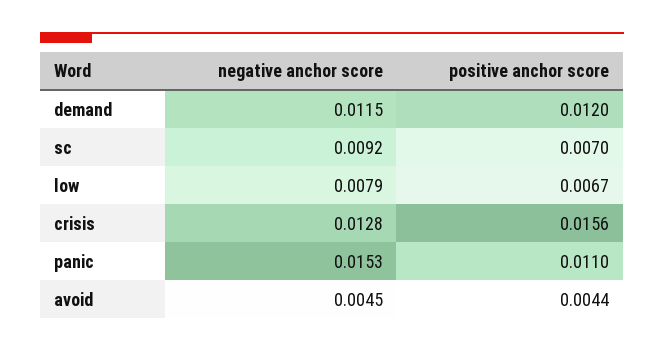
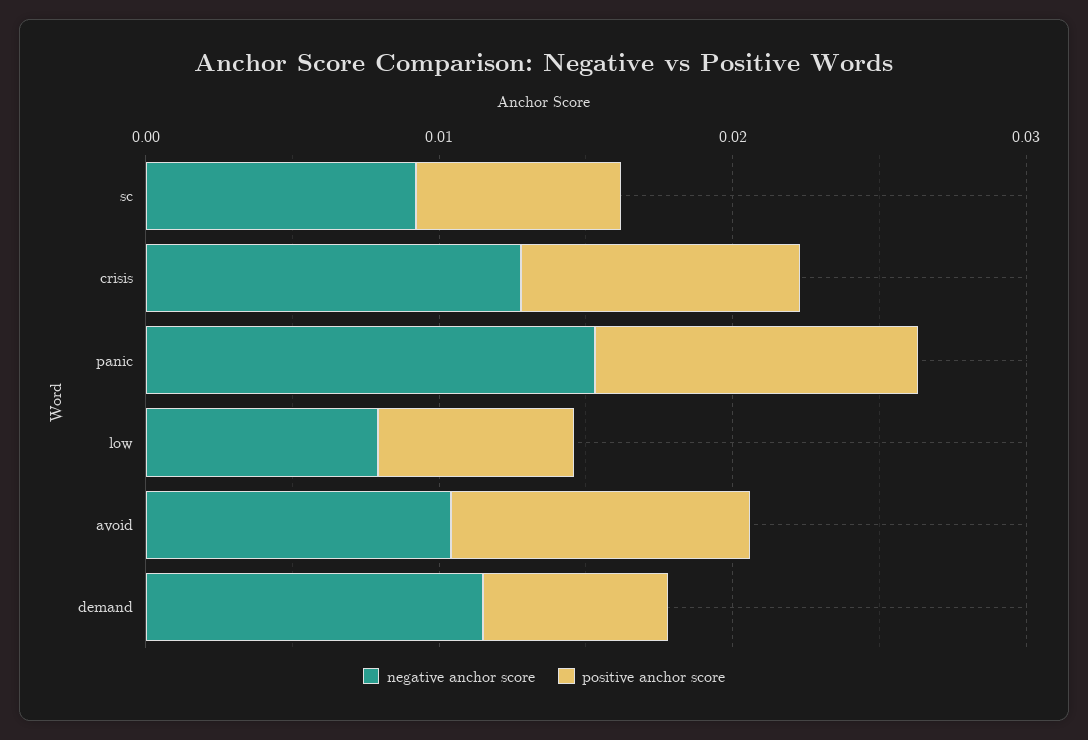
positive anchor score, demand: 0.012 -> 0.006
positive anchor score, crisis: 0.0156 -> 0.01
negative anchor score, avoid: 0.0045 -> 0.01
positive anchor score, avoid: 0.0044 -> 0.01

